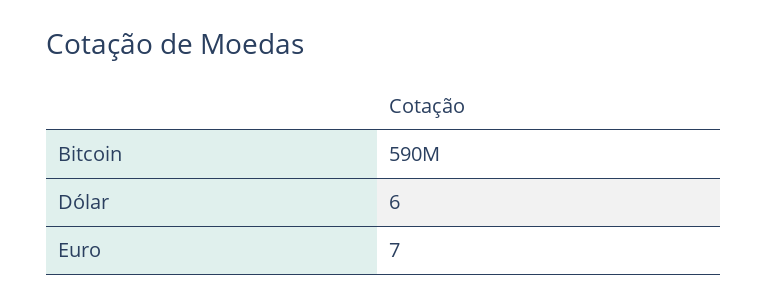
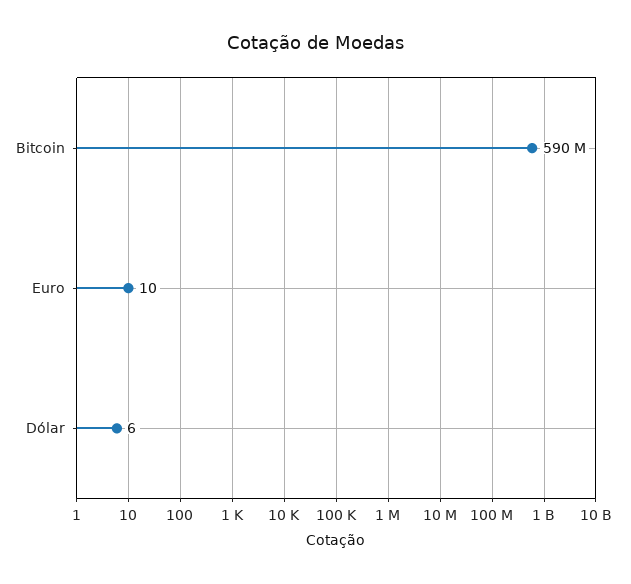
Euro: 7 -> 10

